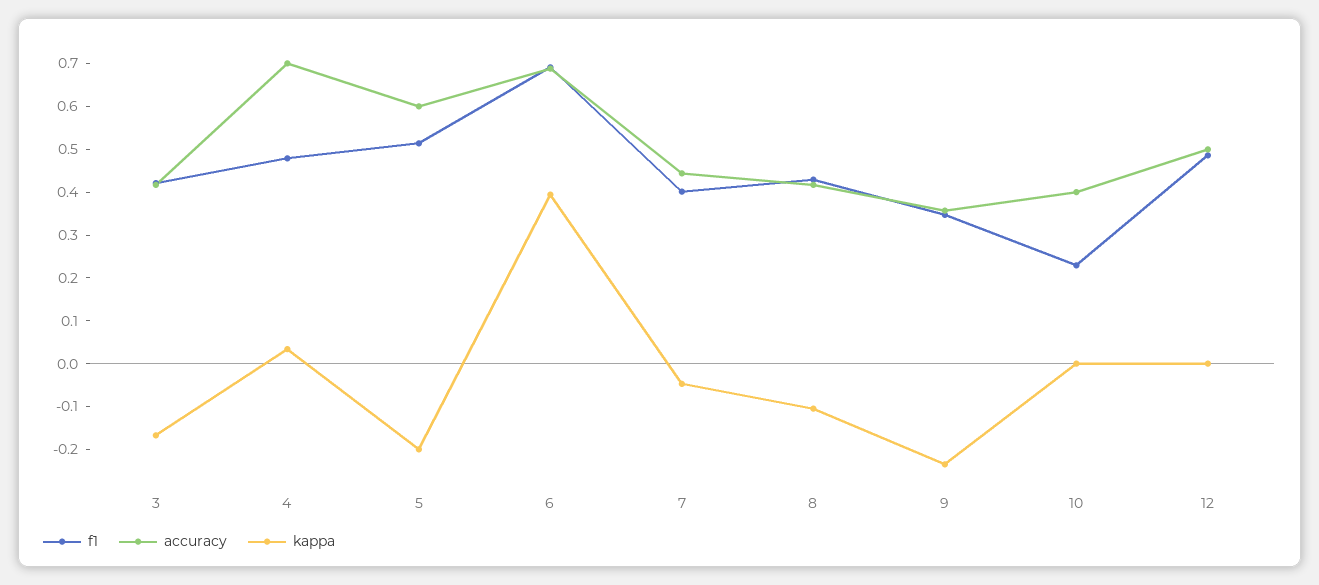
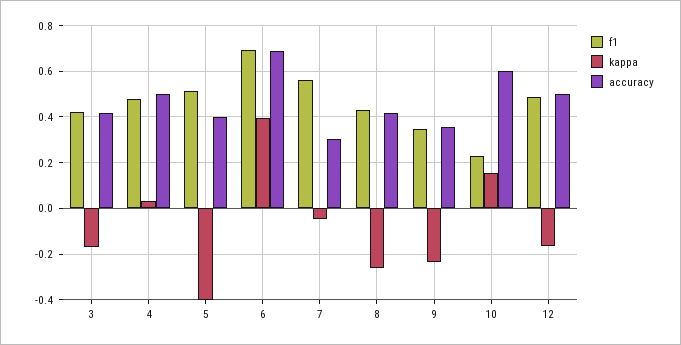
accuracy, 4: 0.7 -> 0.5
accuracy, 5: 0.6 -> 0.4
kappa, 5: -0.2 -> -0.4
f1, 7: 0.4 -> 0.55
accuracy, 7: 0.44 -> 0.3
kappa, 8: -0.1 -> -0.25
accuracy, 10: 0.4 -> 0.6
kappa, 10: 0 -> 0.15
kappa, 12: 0 -> -0.15

